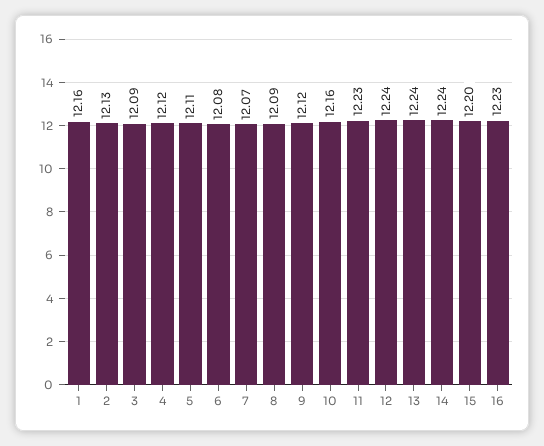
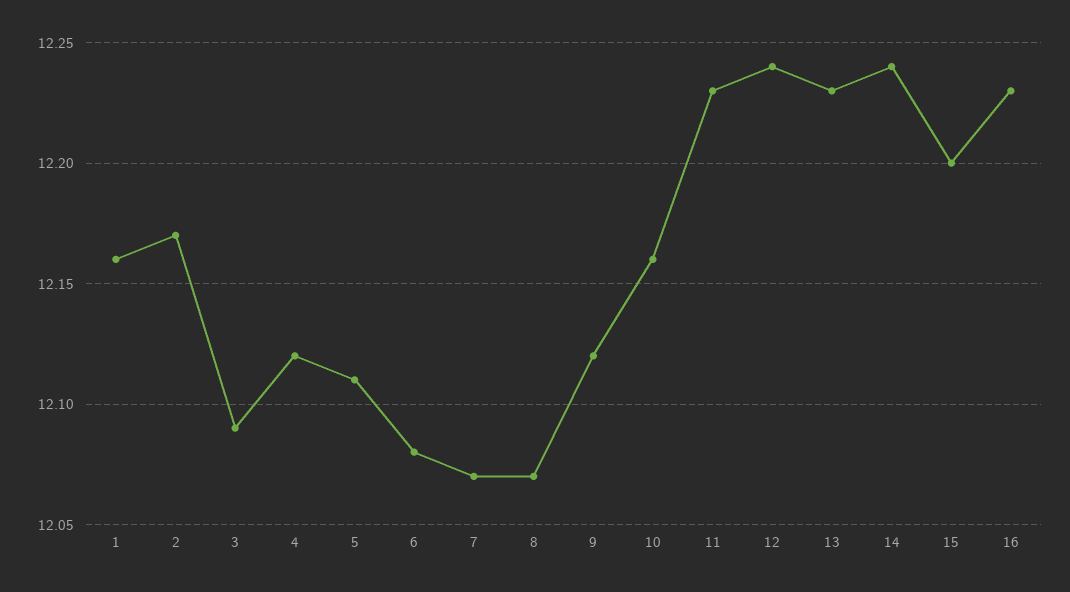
2: 12.13 -> 12.17
8: 12.09 -> 12.07
13: 12.24 -> 12.23

